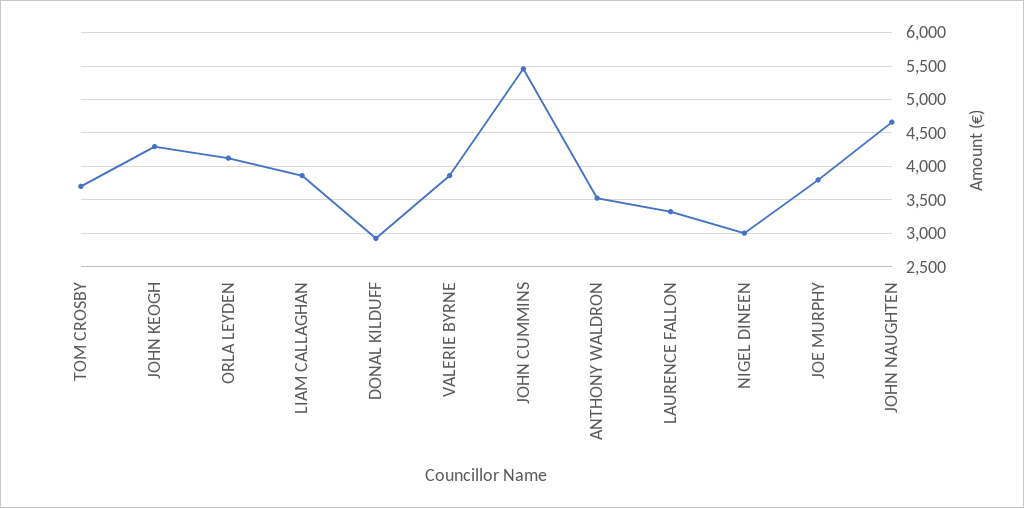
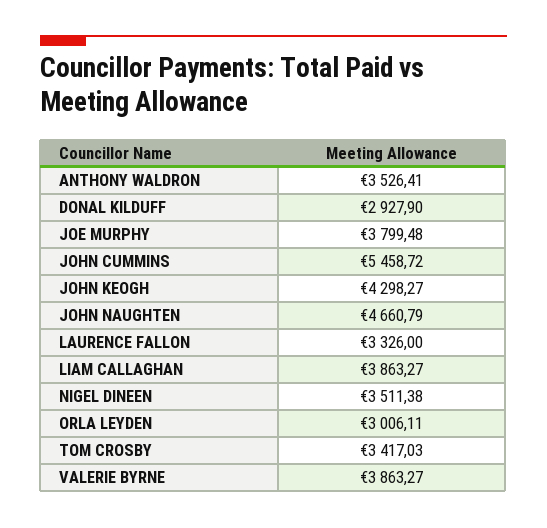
TOM CROSBY: 3700 -> 3417.03
ORLA LEYDEN: 4100 -> 3006.11
NIGEL DINEEN: 3000 -> 3511.38

